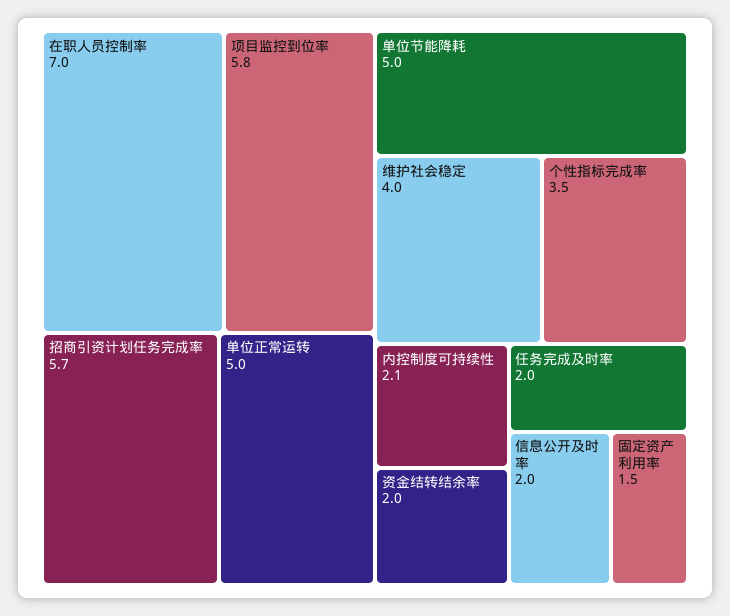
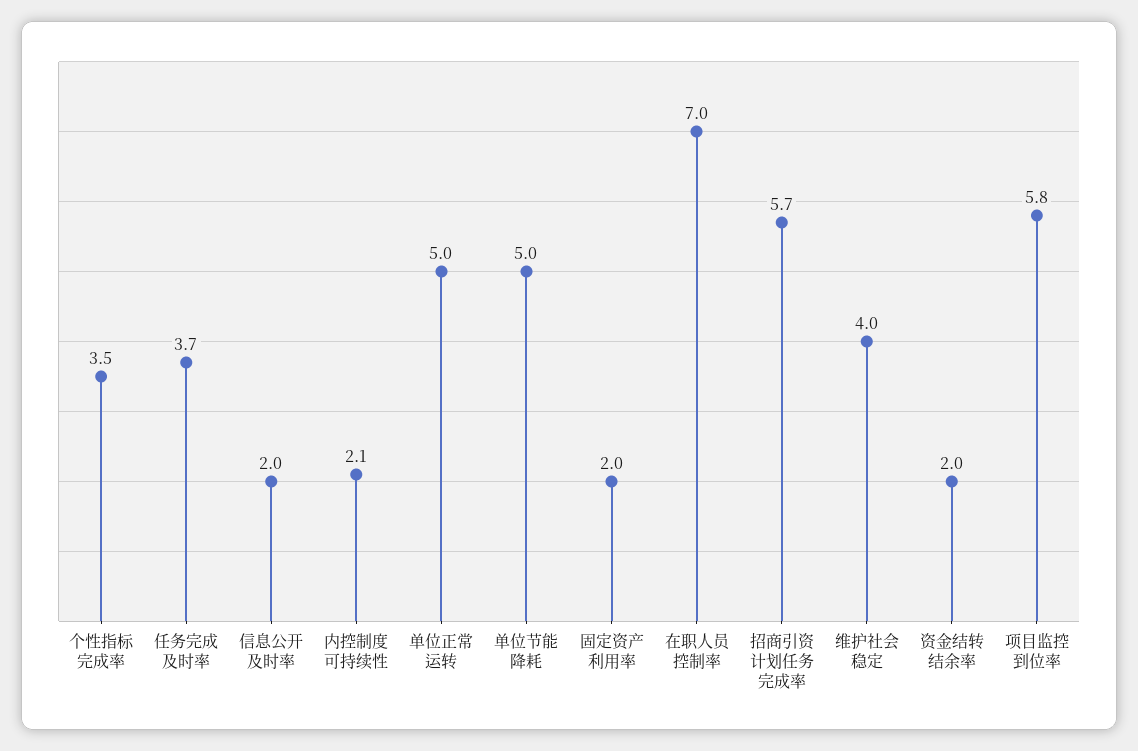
任务完成及时率: 2 -> 3.7
固定资产利用率: 1.5 -> 2

